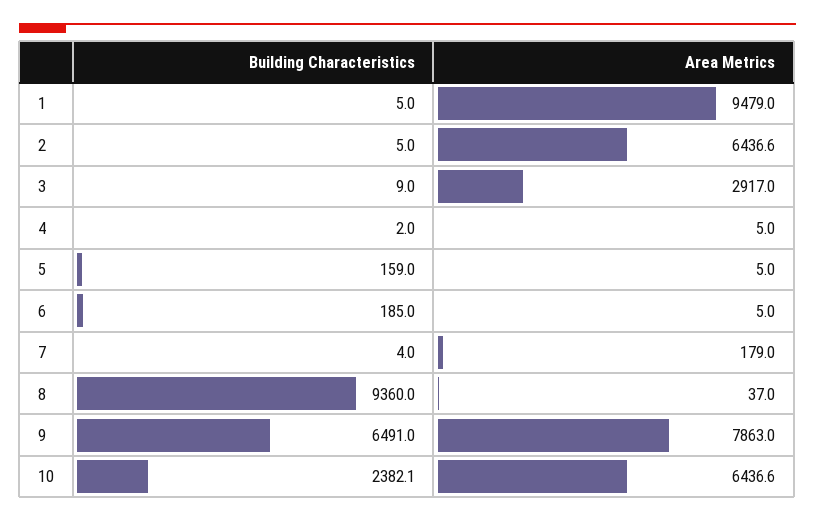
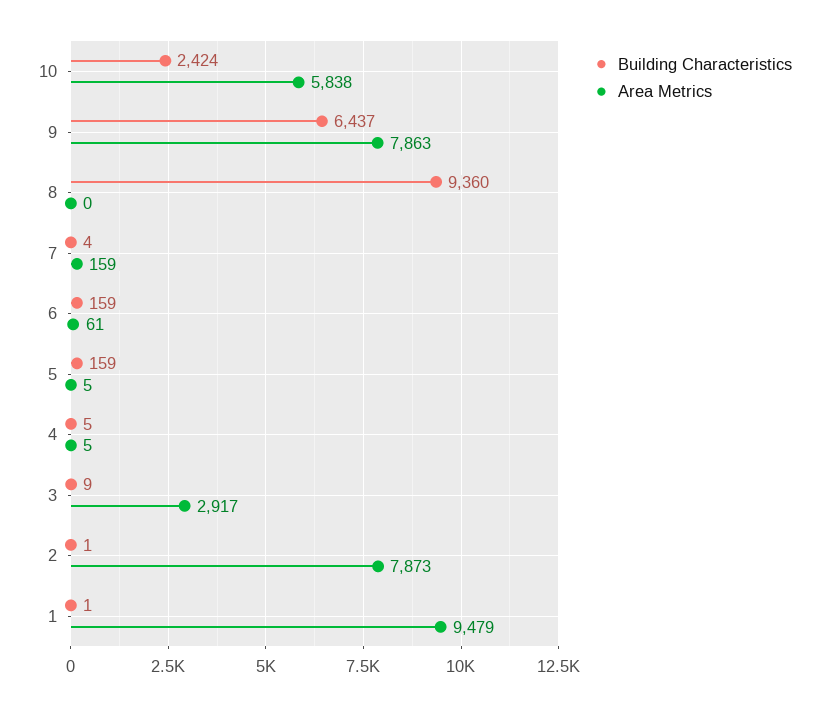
Building Characteristics, 1: 5 -> 1
Building Characteristics, 2: 5 -> 1
Area Metrics, 2: 6436.6 -> 7873
Building Characteristics, 4: 2 -> 5
Building Characteristics, 6: 185 -> 159
Area Metrics, 6: 5 -> 61
Area Metrics, 7: 179 -> 159
Area Metrics, 8: 37 -> 0
Building Characteristics, 9: 6491 -> 6437
Building Characteristics, 10: 2382.1 -> 2424
Area Metrics, 10: 6436.6 -> 5838

